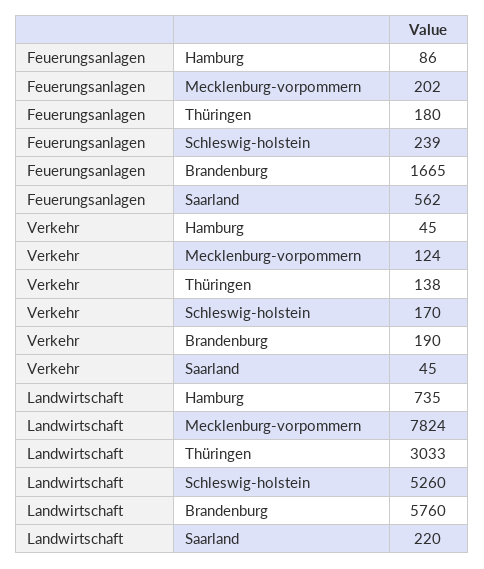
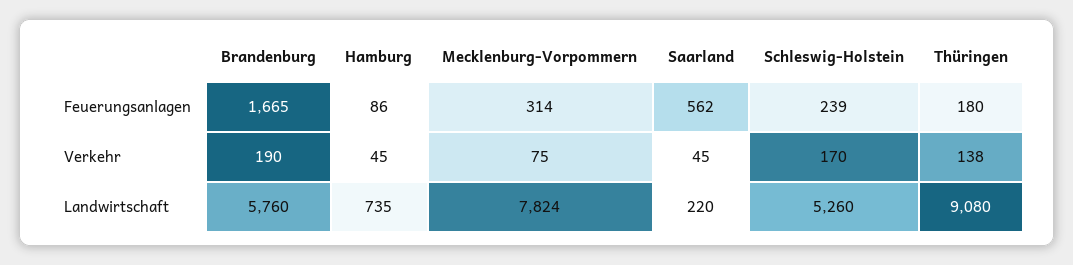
Feuerungsanlagen, Mecklenburg-vorpommern: 202 -> 314
Verkehr, Mecklenburg-vorpommern: 124 -> 75
Landwirtschaft, Thüringen: 3033 -> 9080

